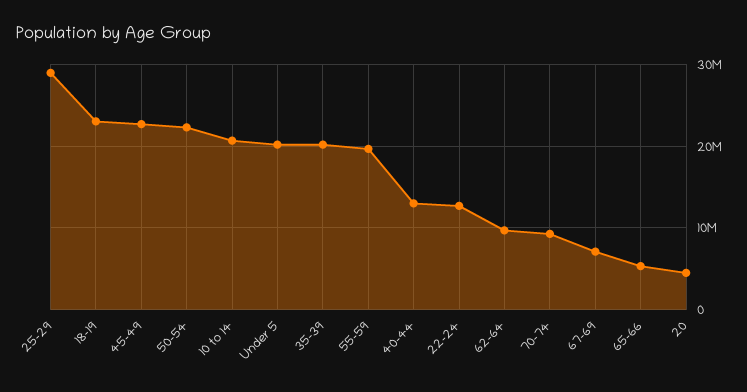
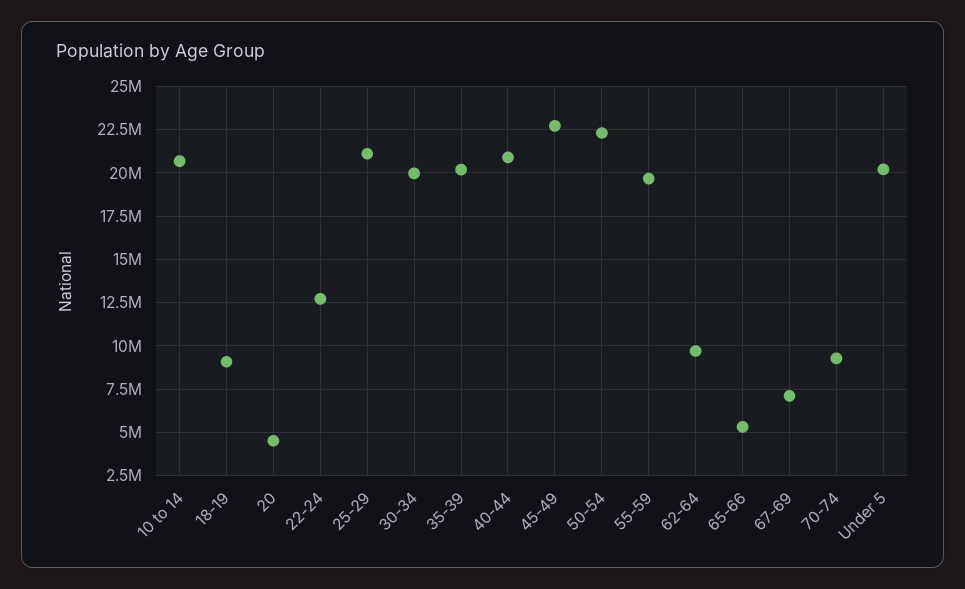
25-29: 29000000 -> 21000000
18-19: 23000000 -> 9000000
40-44: 13000000 -> 21000000
30-34: none -> 20000000

